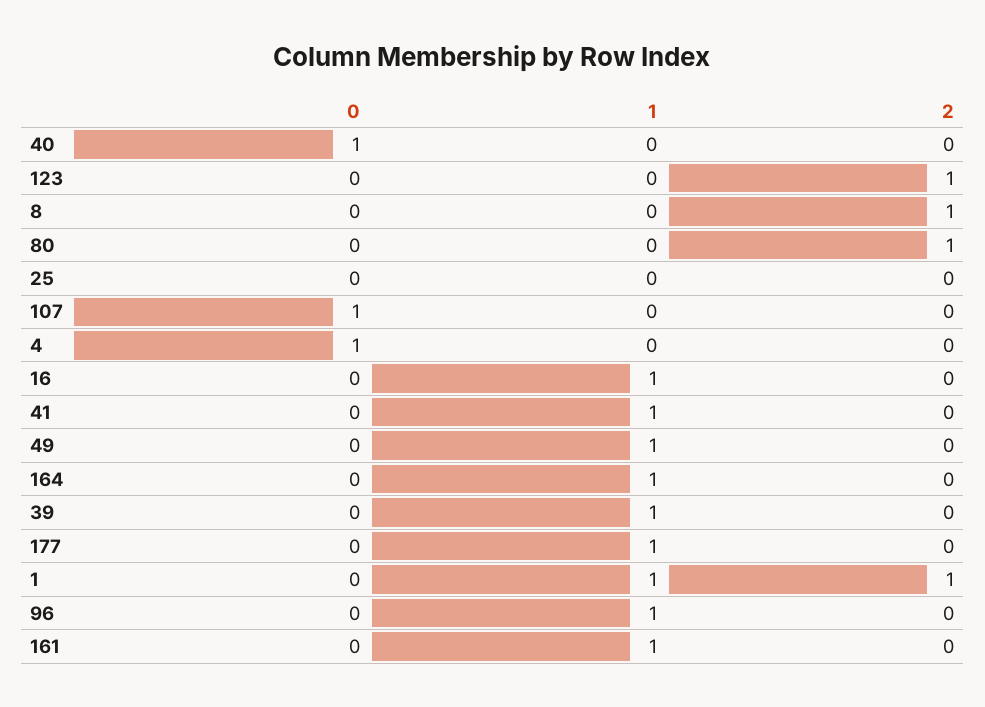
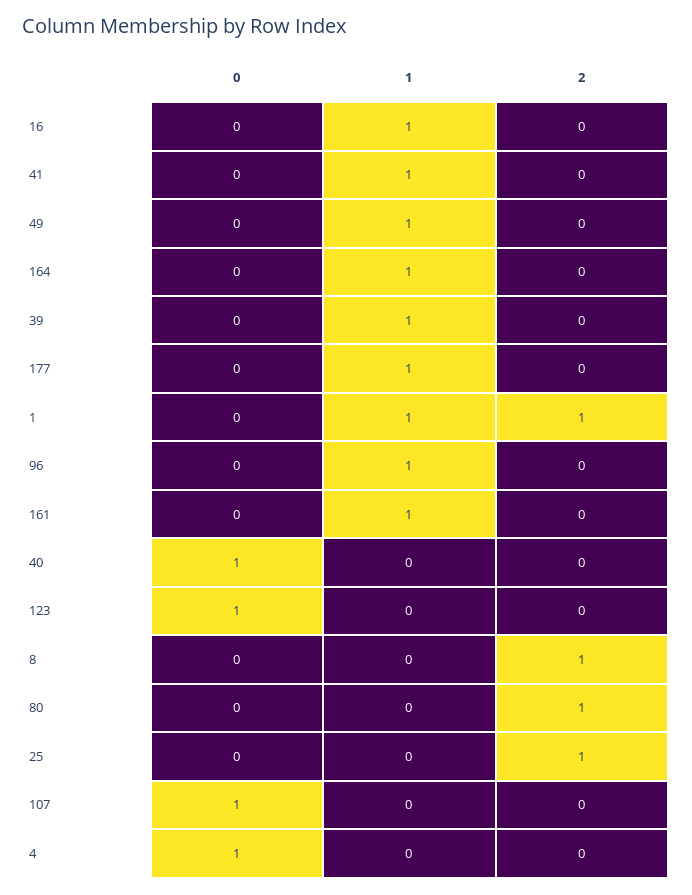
0, 123: 0 -> 1
2, 123: 1 -> 0
2, 25: 0 -> 1

